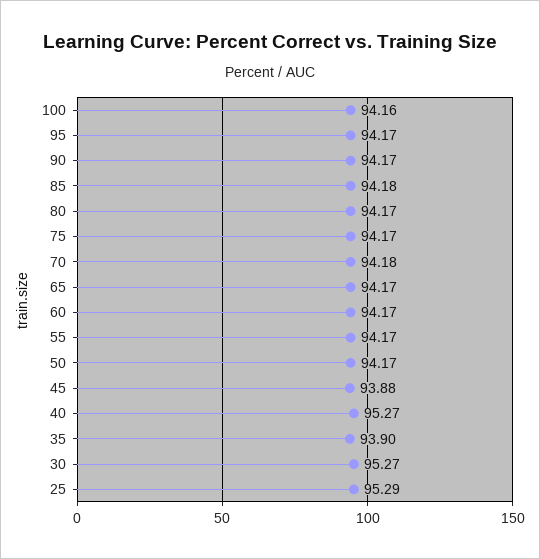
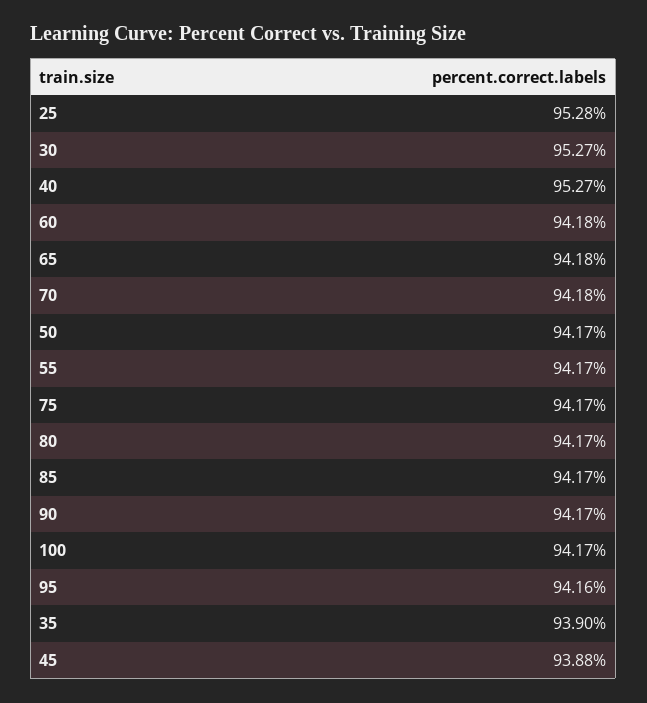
100: 94.16 -> 94.17
95: 94.17 -> 94.16
85: 94.18 -> 94.17
65: 94.17 -> 94.18
60: 94.17 -> 94.18
25: 95.29 -> 95.28

